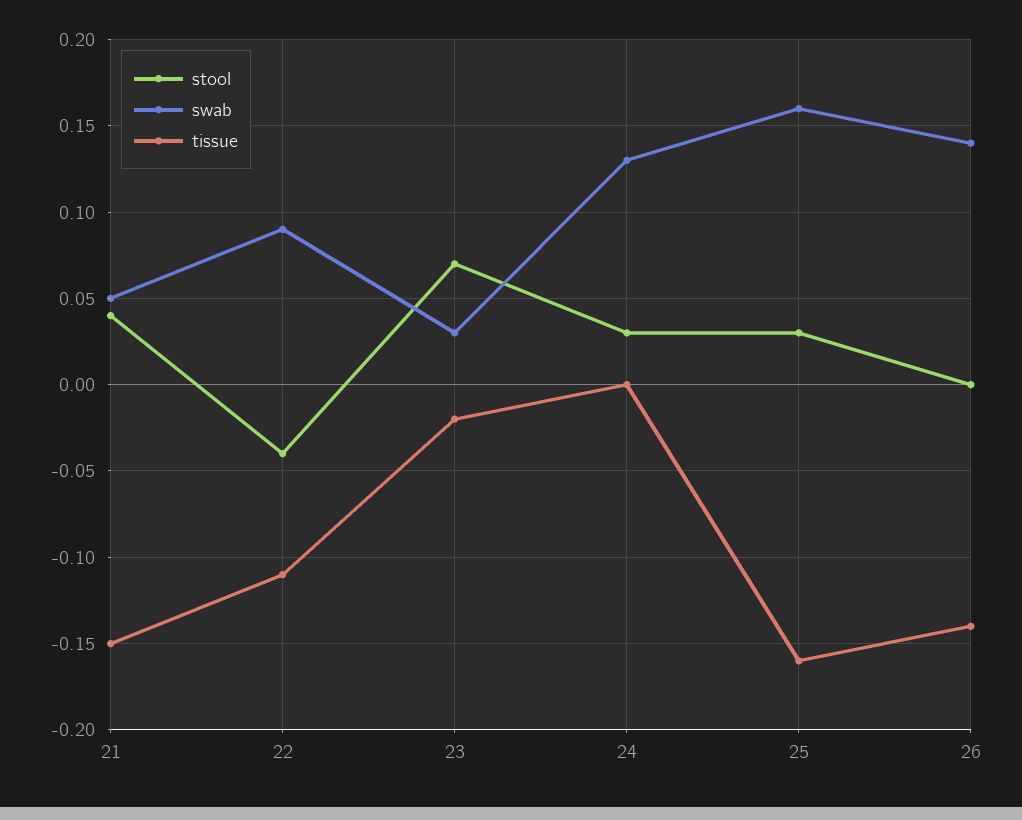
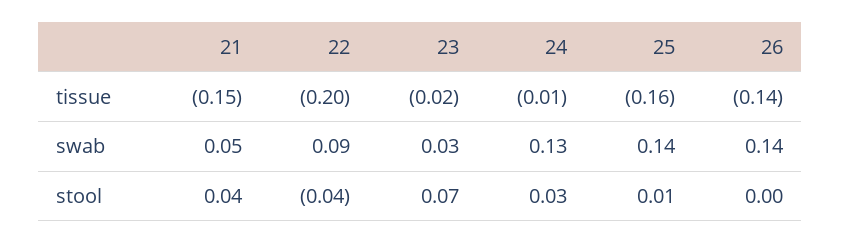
tissue, 22: -0.11 -> -0.2
tissue, 24: 0 -> -0.01
stool, 25: 0.03 -> 0.01
swab, 25: 0.16 -> 0.14

